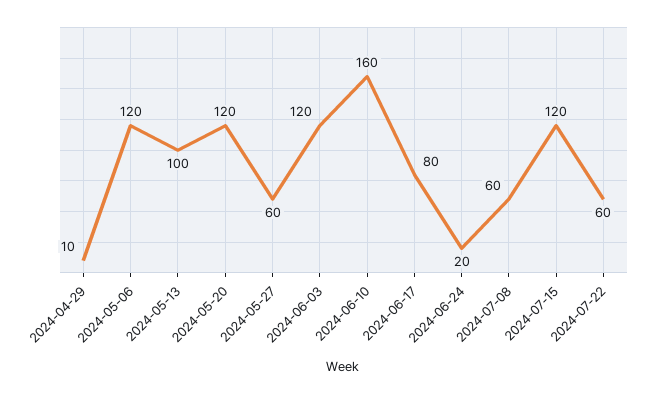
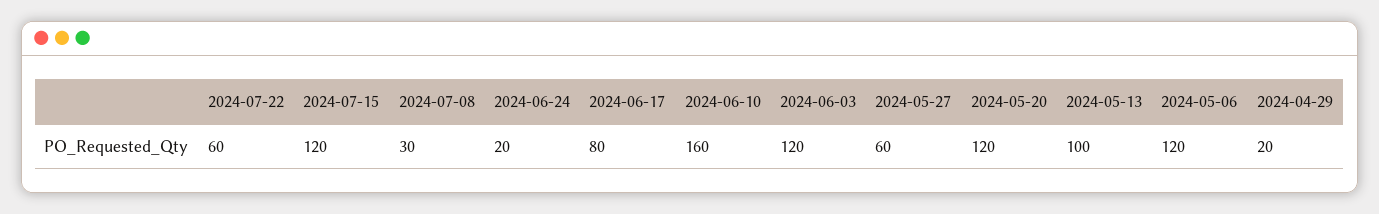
2024-04-29: 10 -> 20
2024-07-08: 60 -> 30

